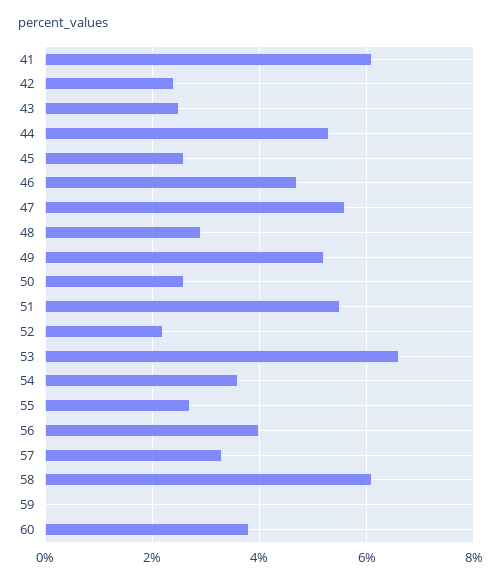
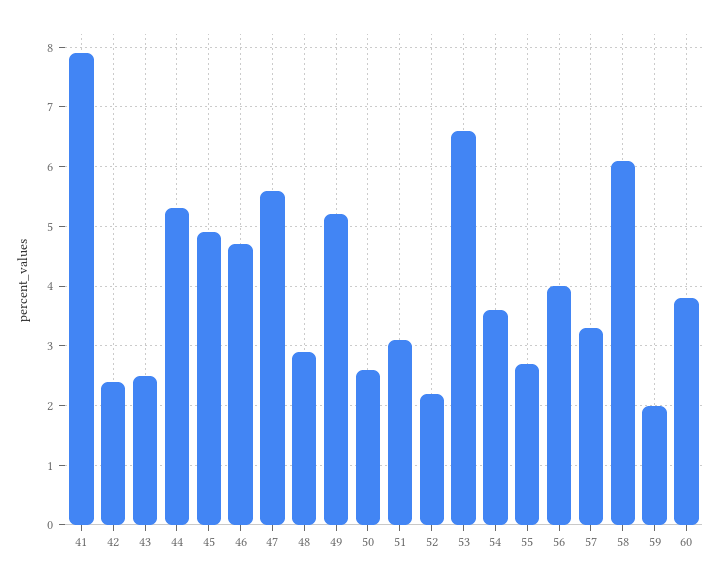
41: 6 -> 8
45: 2.5 -> 5
51: 5.5 -> 3
59: 0 -> 2

